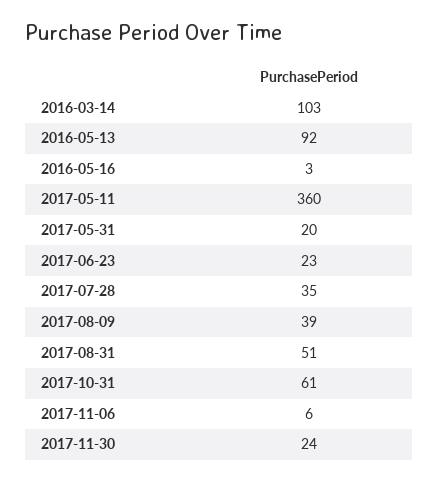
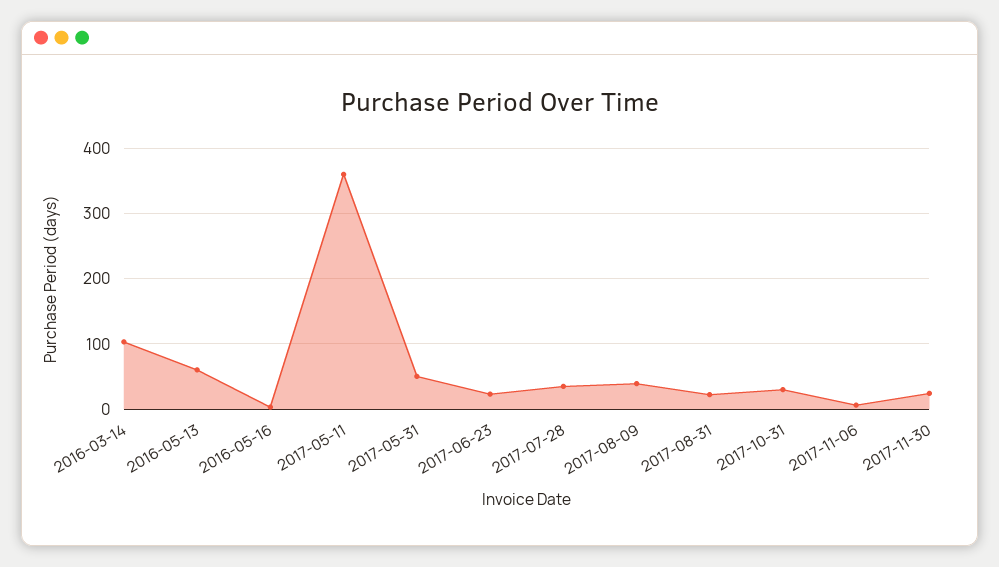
2016-05-13: 92 -> 60
2017-05-31: 20 -> 50
2017-08-31: 51 -> 20
2017-10-31: 61 -> 30

